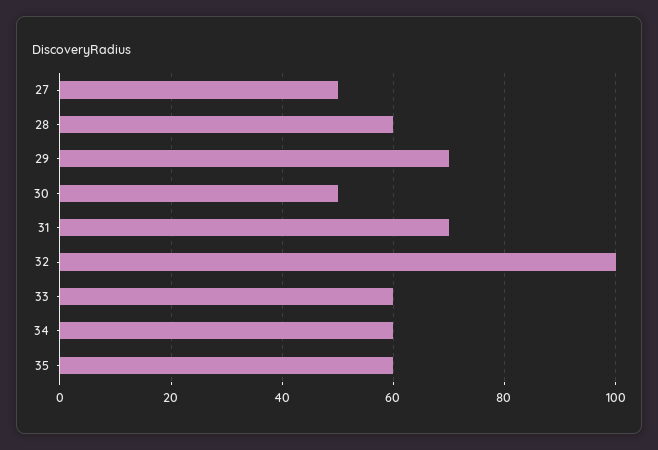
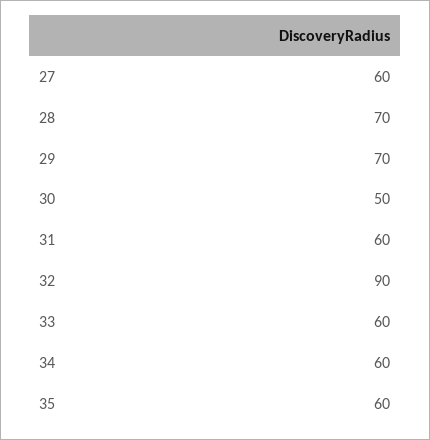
27: 50 -> 60
28: 60 -> 70
31: 70 -> 60
32: 100 -> 90

